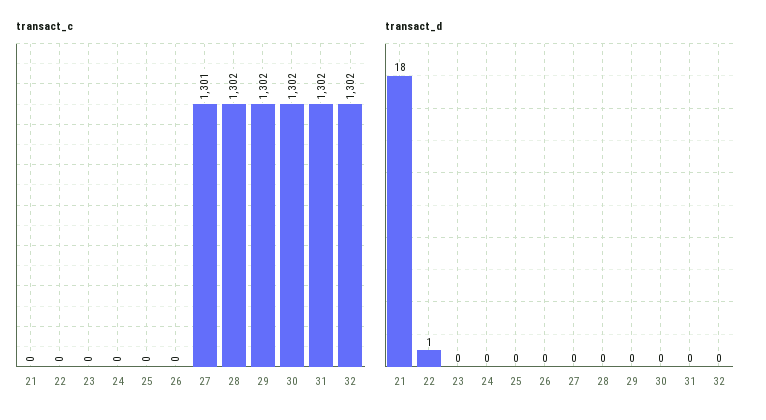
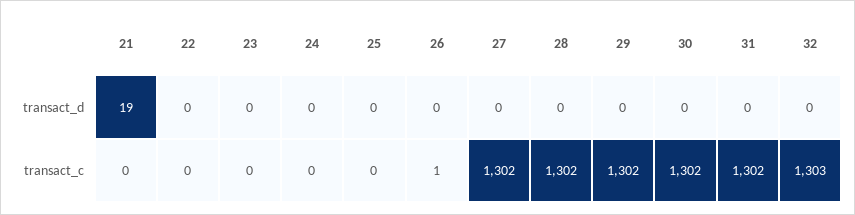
transact_c, 26: 0 -> 1
transact_c, 27: 1301 -> 1302
transact_c, 32: 1302 -> 1303
transact_d, 21: 18 -> 19
transact_d, 22: 1 -> 0

